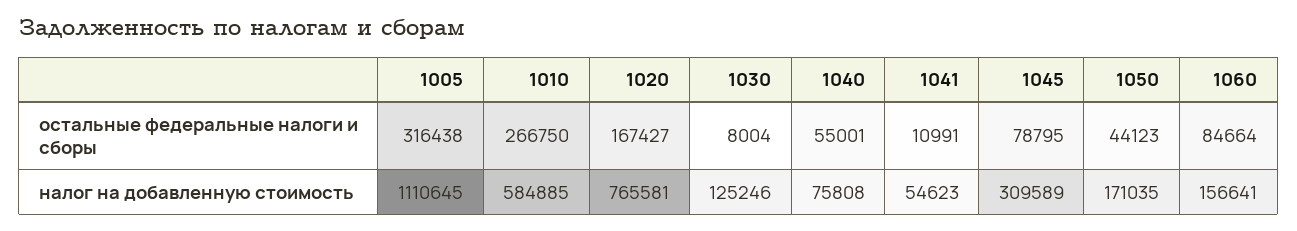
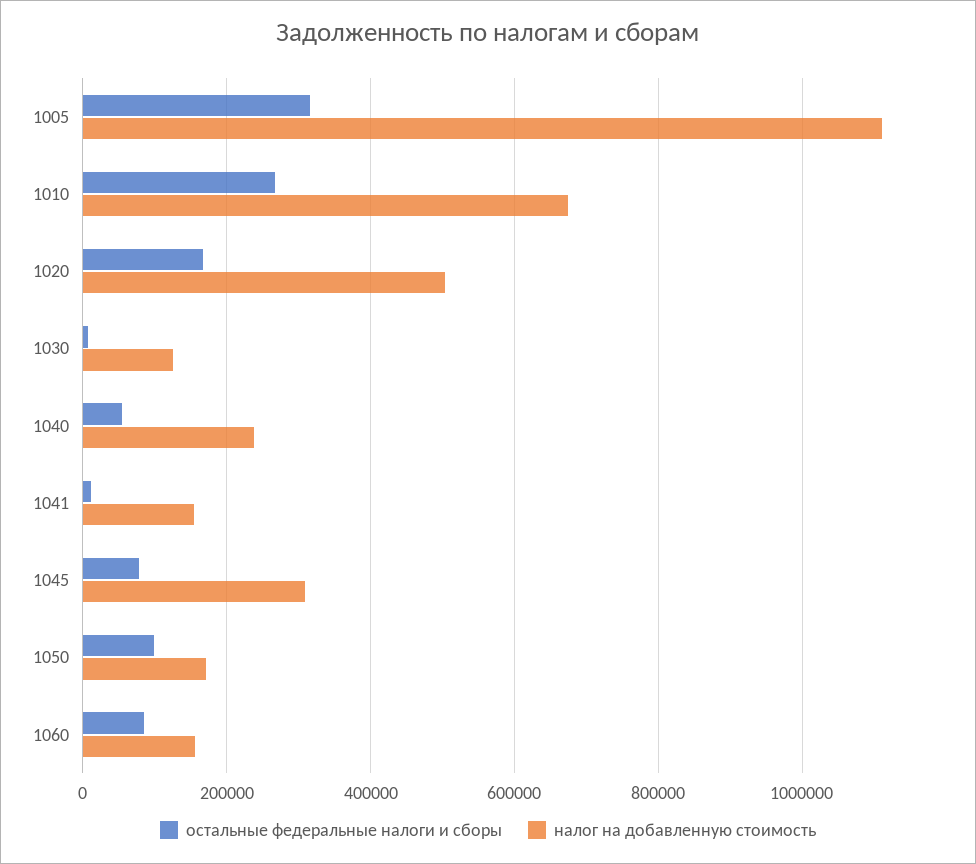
остальные федеральные налоги и сборы, 1050: 44123 -> 100000
налог на добавленную стоимость, 1010: 584885 -> 680000
налог на добавленную стоимость, 1020: 765581 -> 500000
налог на добавленную стоимость, 1040: 75808 -> 240000
налог на добавленную стоимость, 1041: 54623 -> 160000

